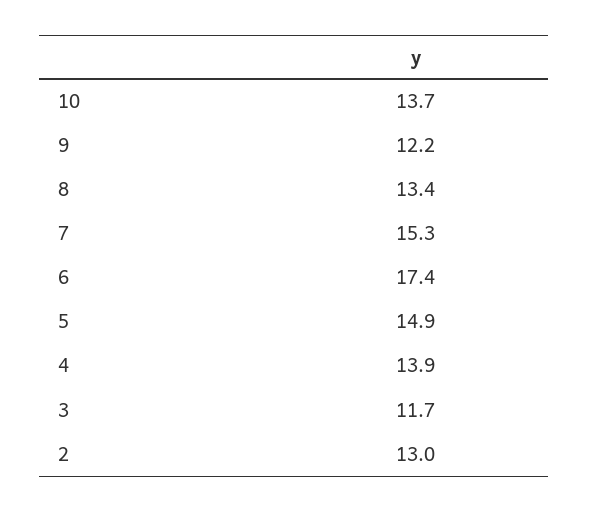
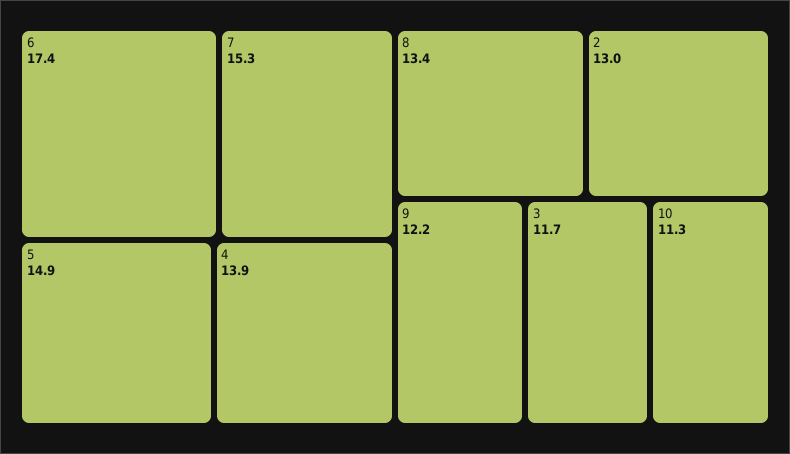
10: 13.7 -> 11.3

